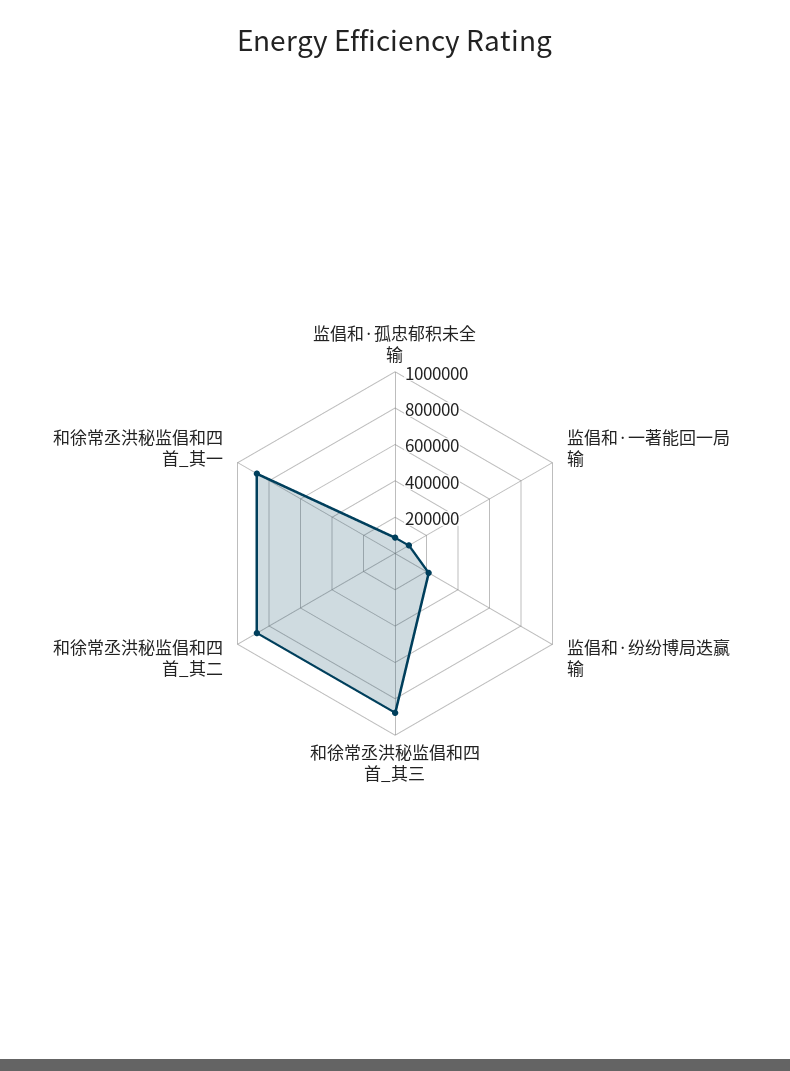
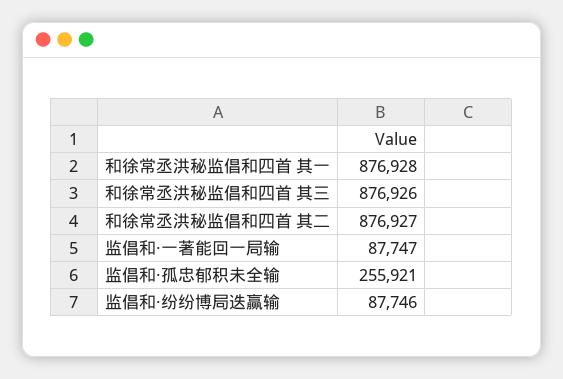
监倡和·孤忠郁积未全输: 100000 -> 255921
监倡和·纷纷博局迭赢输: 200000 -> 87746

